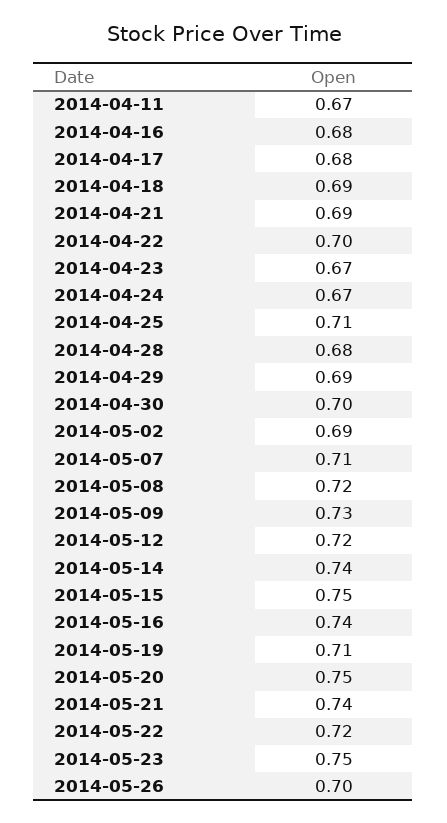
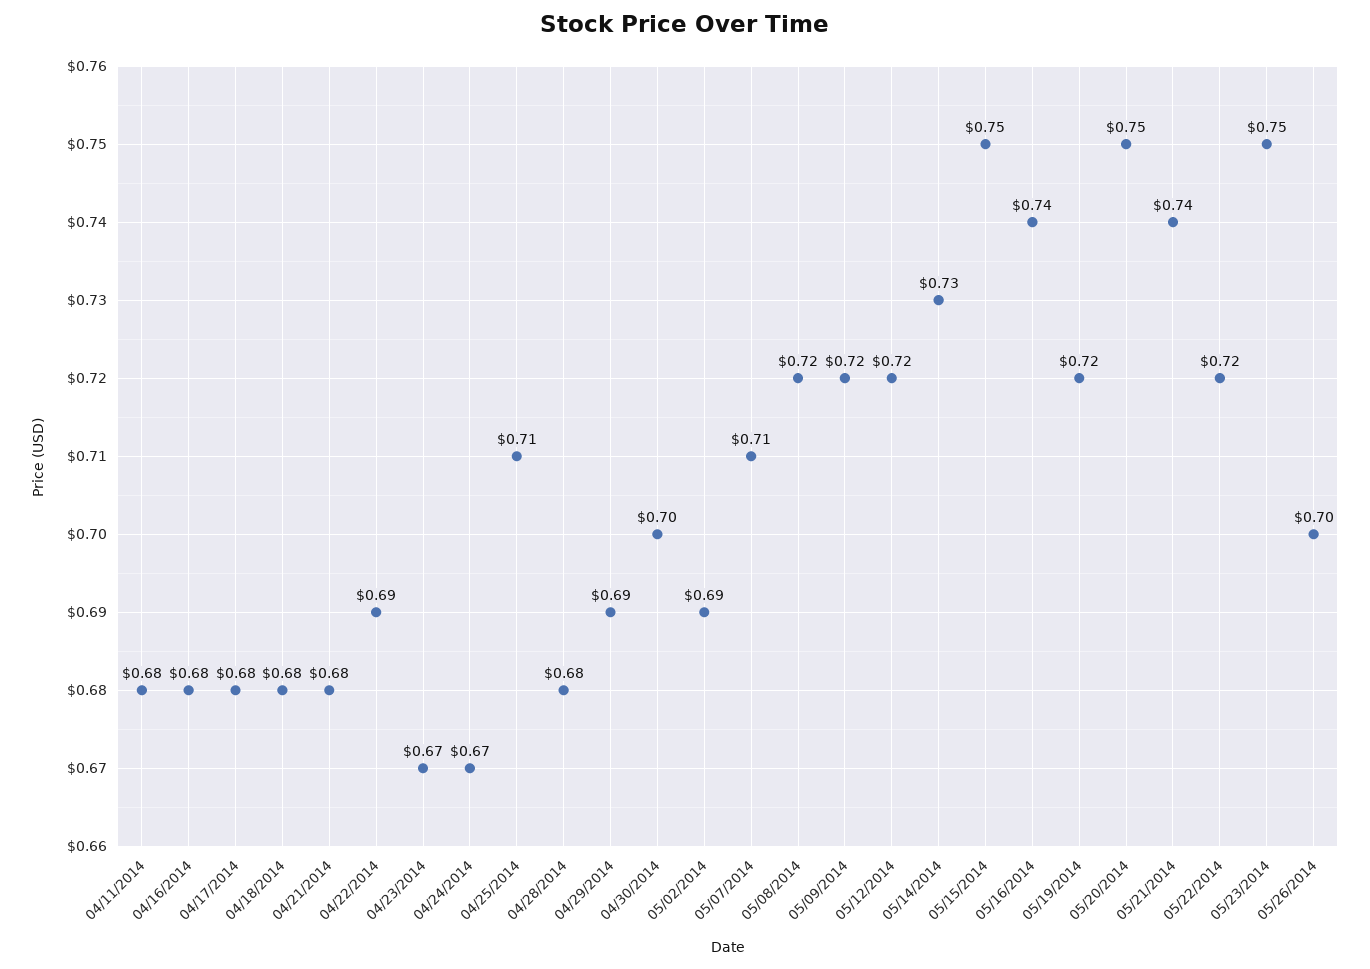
2014-04-11: 0.67 -> 0.68
2014-04-18: 0.69 -> 0.68
2014-04-21: 0.69 -> 0.68
2014-04-22: 0.7 -> 0.69
2014-05-09: 0.73 -> 0.72
2014-05-14: 0.74 -> 0.73
2014-05-19: 0.71 -> 0.72

